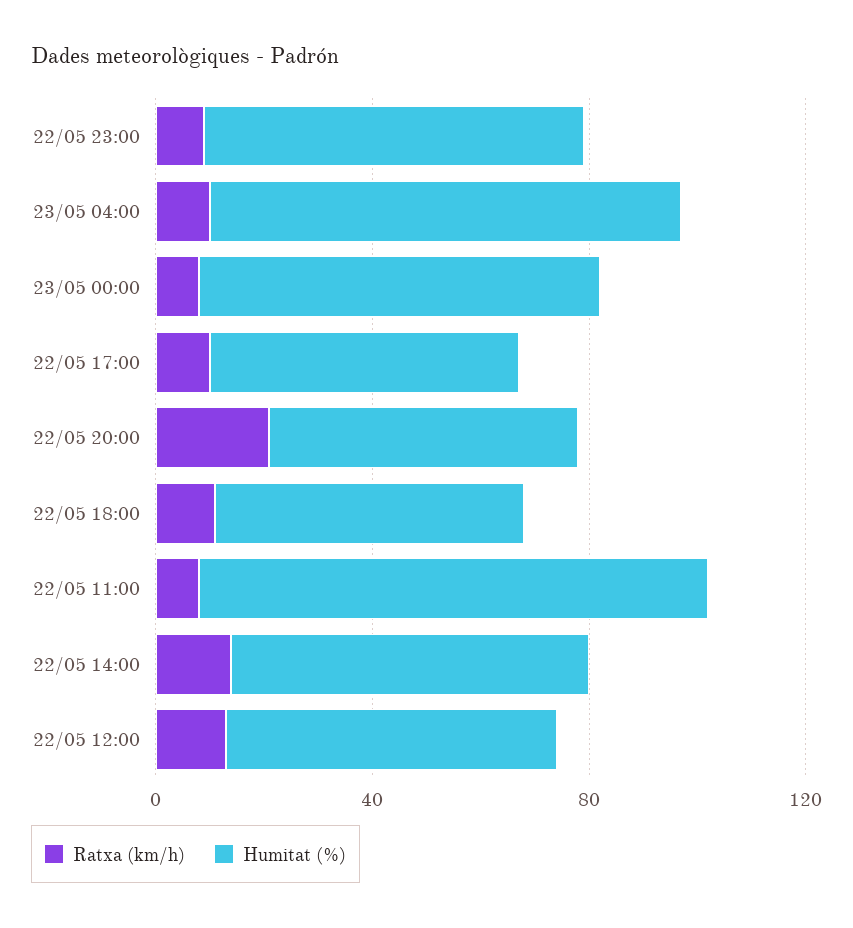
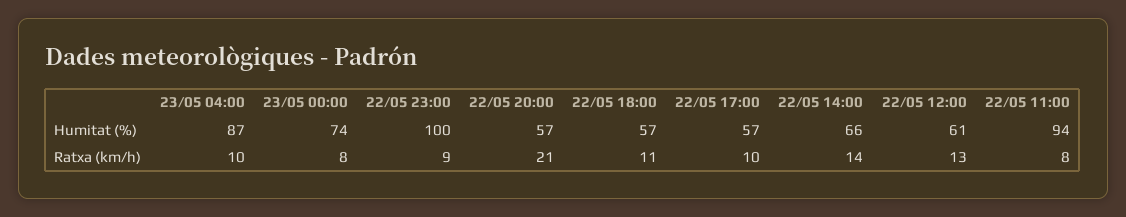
Humitat (%), 22/05 23:00: 70 -> 100

